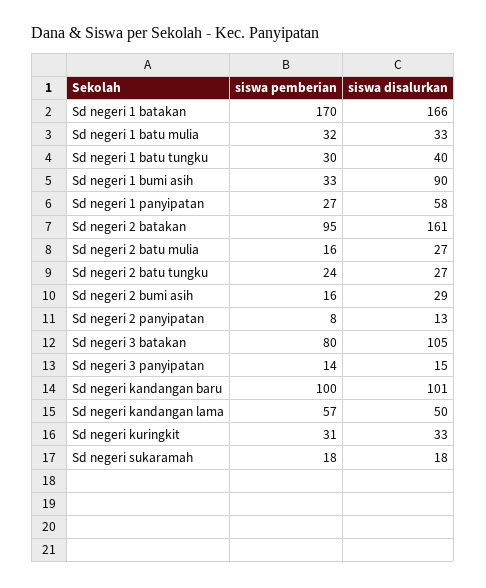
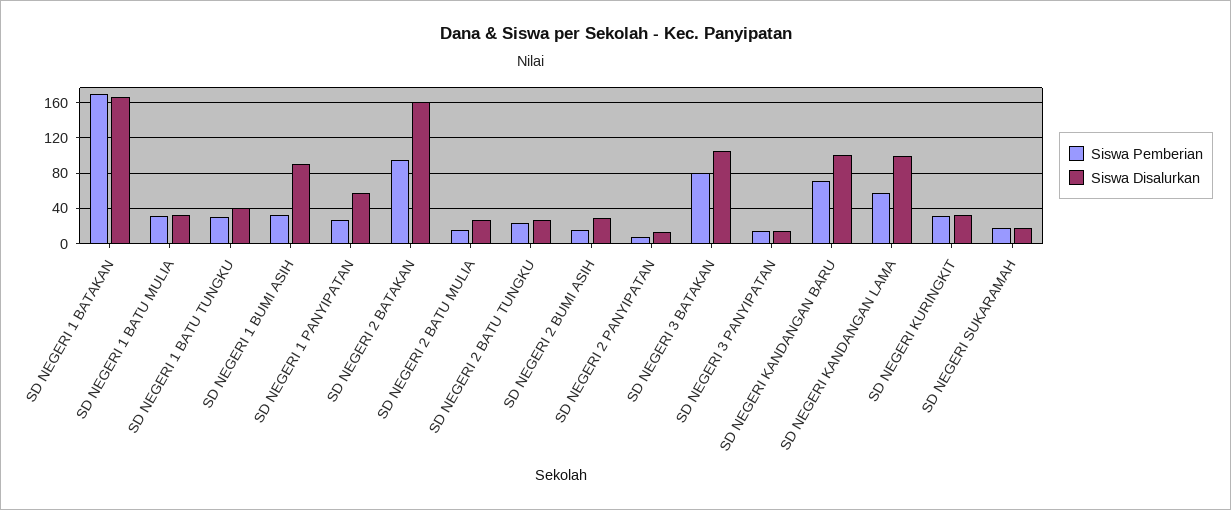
siswa pemberian, Sd negeri kandangan baru: 100 -> 70
siswa disalurkan, Sd negeri kandangan lama: 50 -> 100

